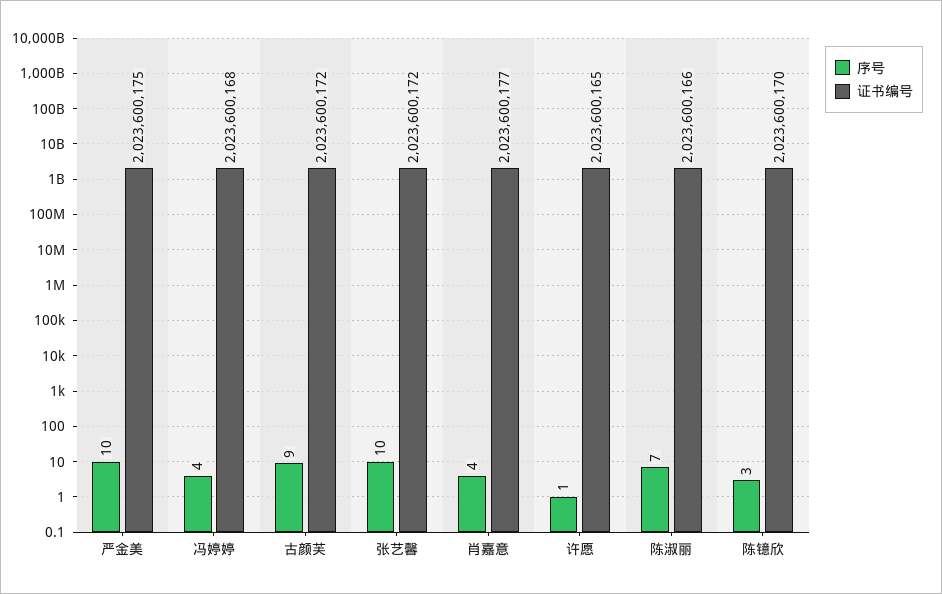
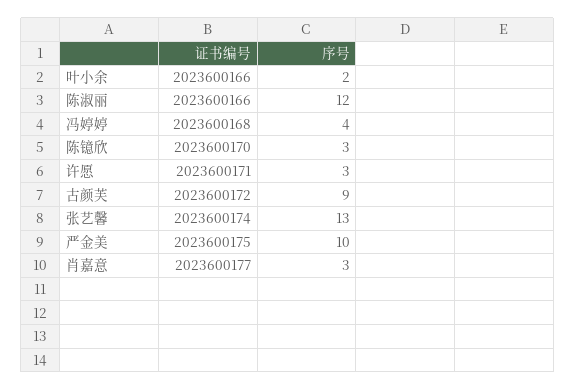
序号, 张艺馨: 10 -> 13
证书编号, 张艺馨: 2023600172 -> 2023600174
序号, 肖嘉意: 4 -> 3
序号, 许愿: 1 -> 3
证书编号, 许愿: 2023600165 -> 2023600171
序号, 陈淑丽: 7 -> 12
证书编号, 叶小余: none -> 2023600166
序号, 叶小余: none -> 2

